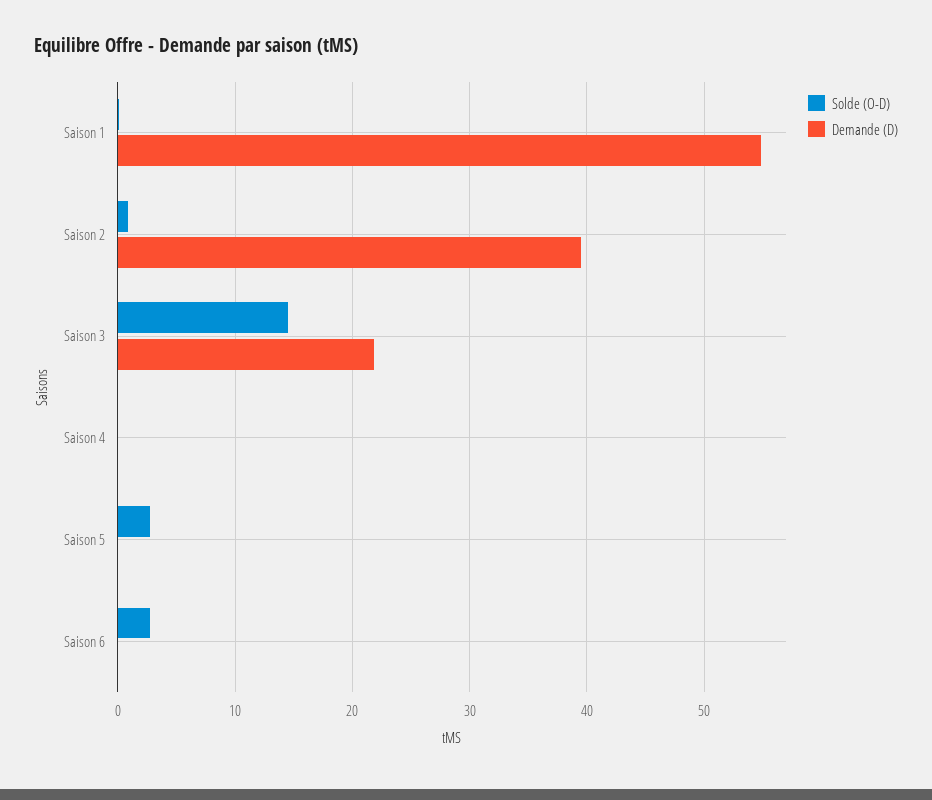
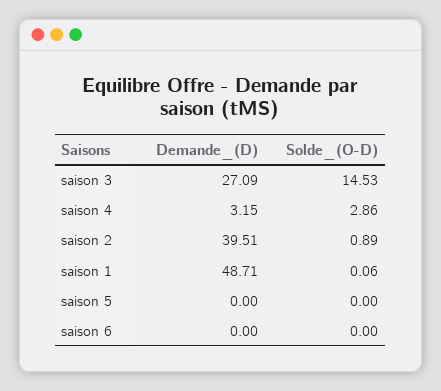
Demande (D), Saison 1: 55 -> 48.71
Demande (D), Saison 3: 22 -> 27.09
Solde (O-D), Saison 4: 0 -> 2.86
Demande (D), Saison 4: 0 -> 3.15
Solde (O-D), Saison 5: 3 -> 0
Solde (O-D), Saison 6: 3 -> 0

